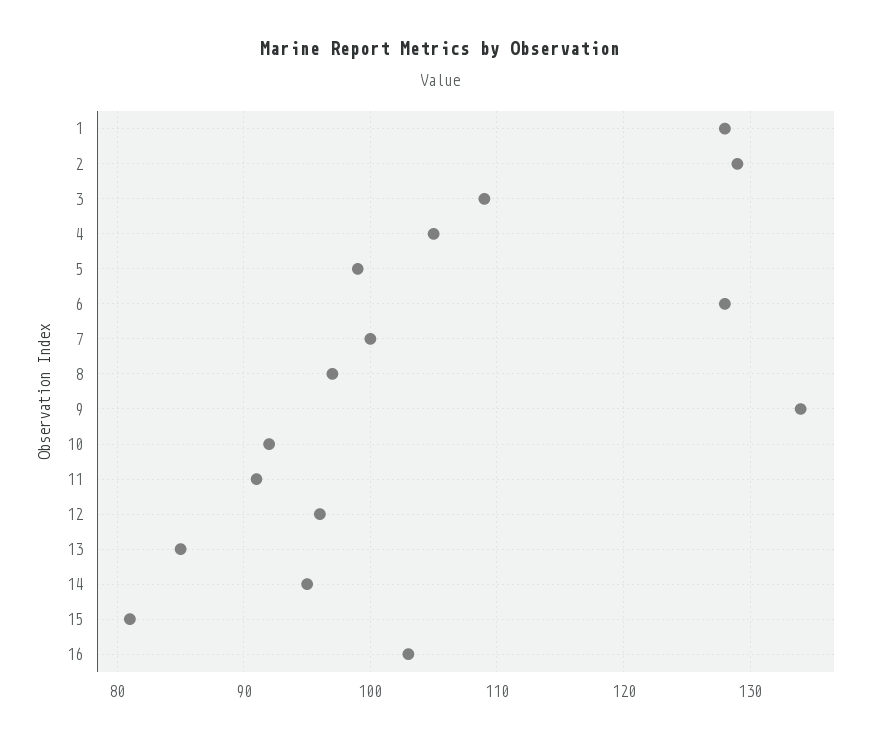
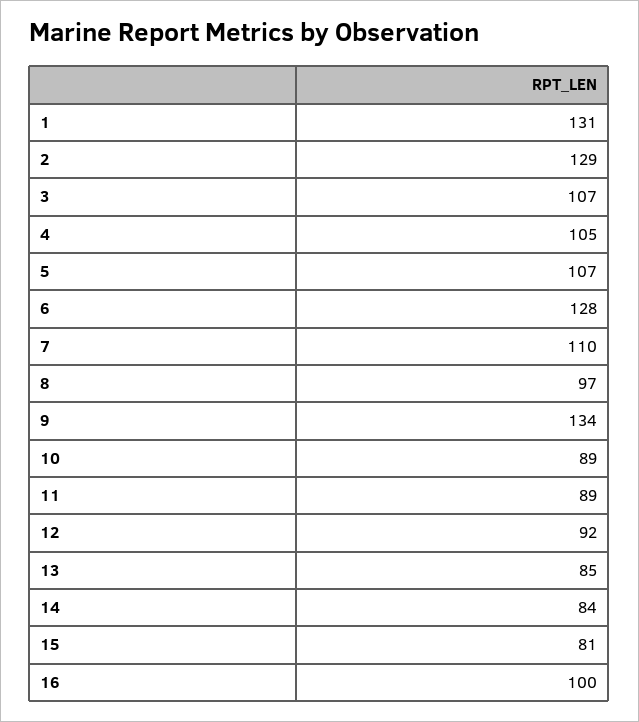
1: 128 -> 131
3: 109 -> 107
5: 99 -> 107
7: 100 -> 110
10: 92 -> 89
11: 91 -> 89
12: 96 -> 92
14: 95 -> 84
16: 103 -> 100

